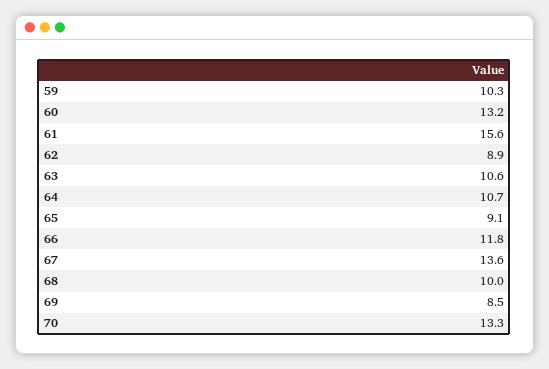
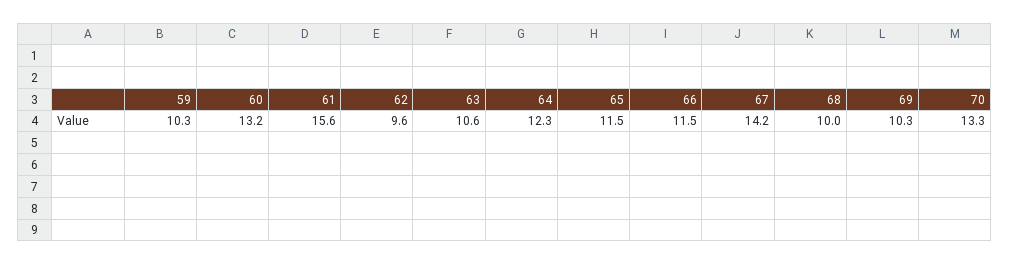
62: 8.9 -> 9.6
64: 10.7 -> 12.3
65: 9.1 -> 11.5
66: 11.8 -> 11.5
67: 13.6 -> 14.2
69: 8.5 -> 10.3

